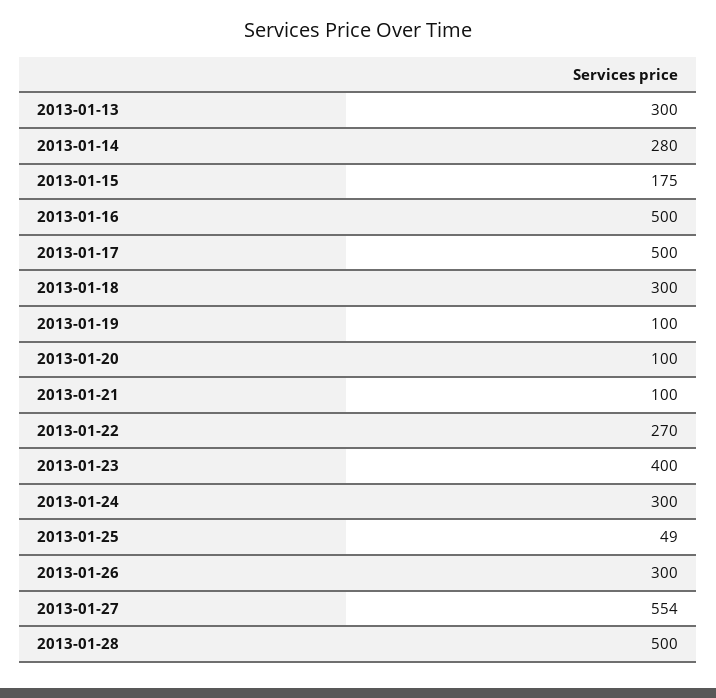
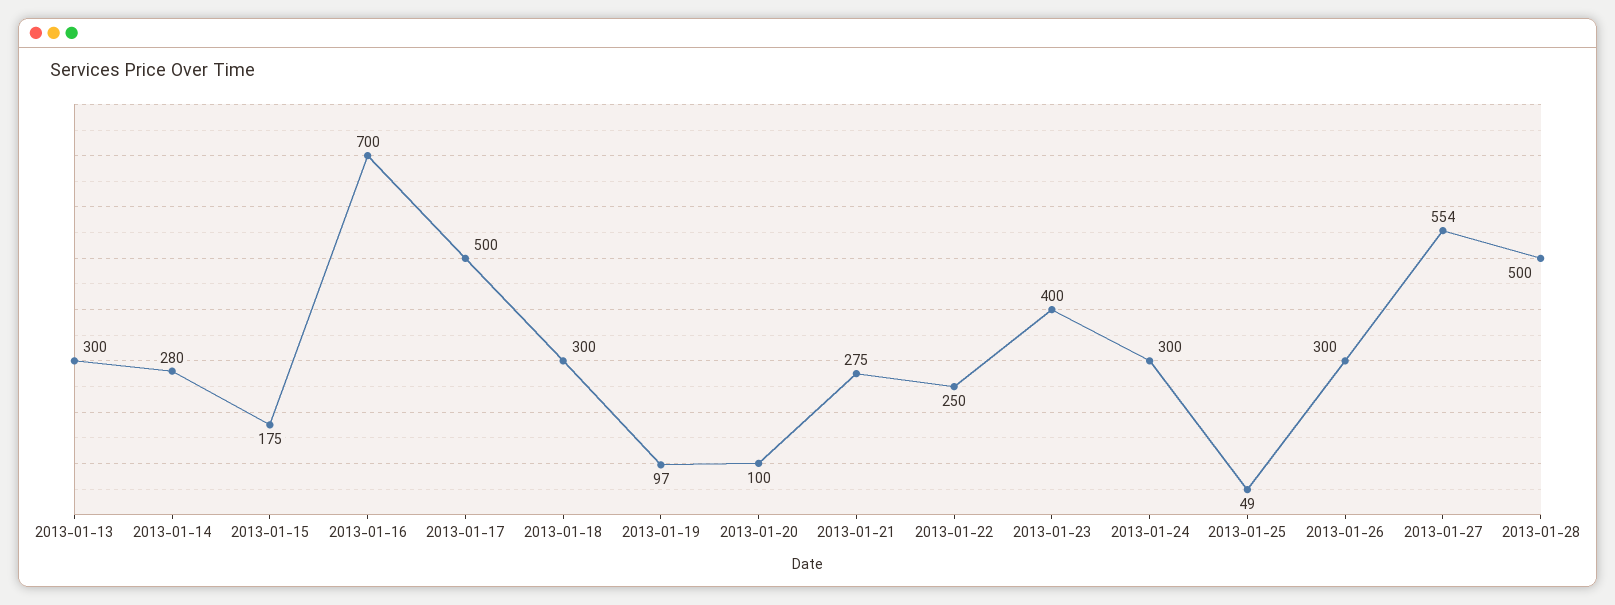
2013-01-16: 500 -> 700
2013-01-19: 100 -> 97
2013-01-21: 100 -> 275
2013-01-22: 270 -> 250

